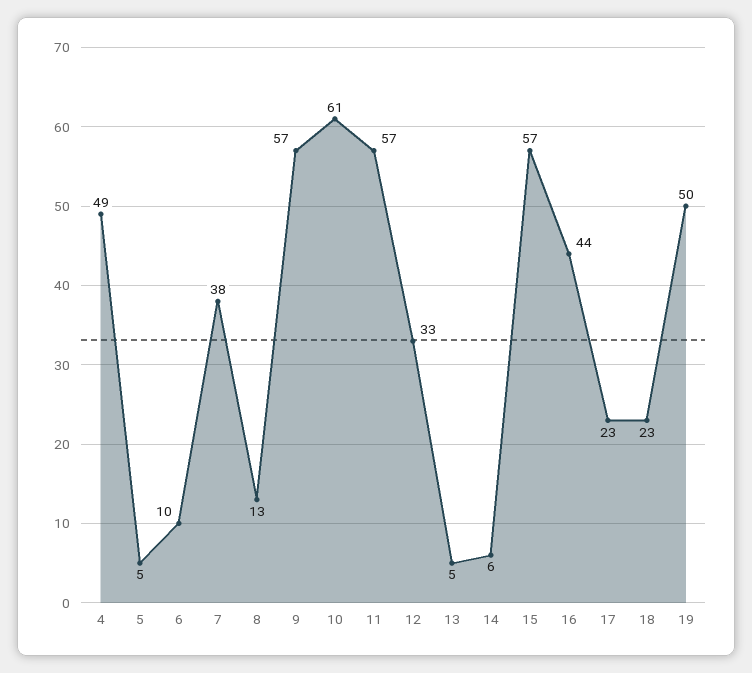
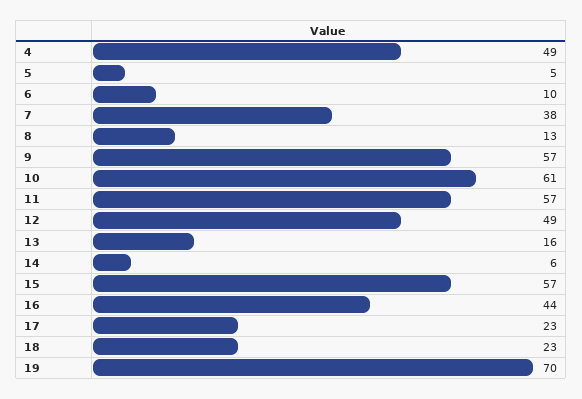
12: 33 -> 49
13: 5 -> 16
19: 50 -> 70

